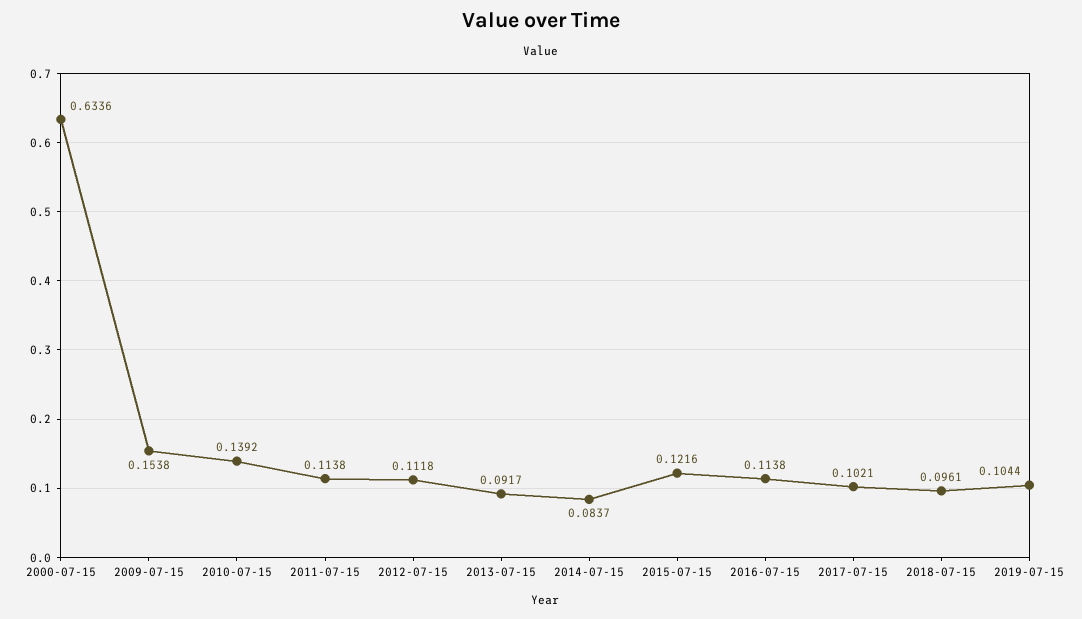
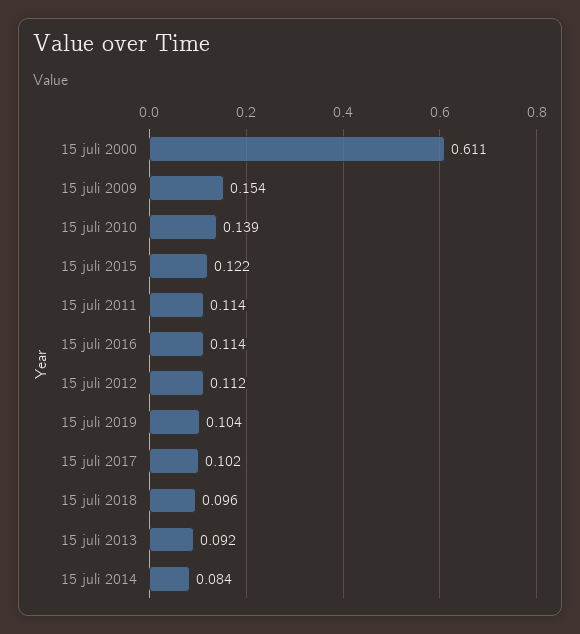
2000-07-15: 0.6336 -> 0.611

